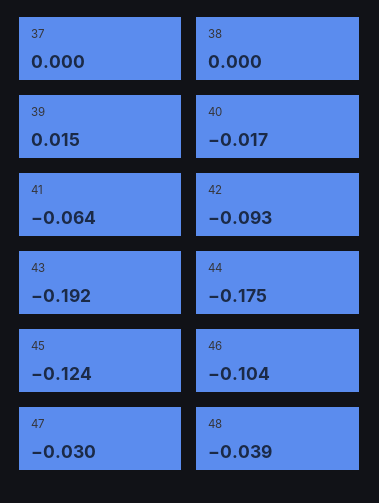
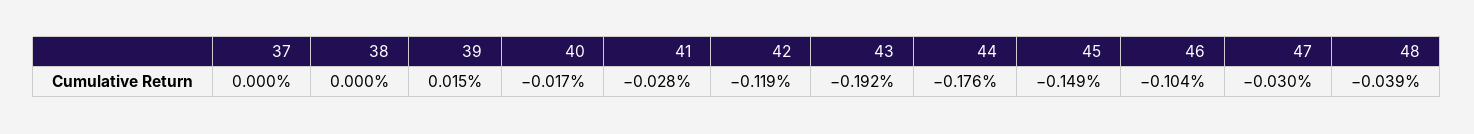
41: -0.064 -> -0.028
42: -0.093 -> -0.119
44: -0.175 -> -0.176
45: -0.124 -> -0.149

